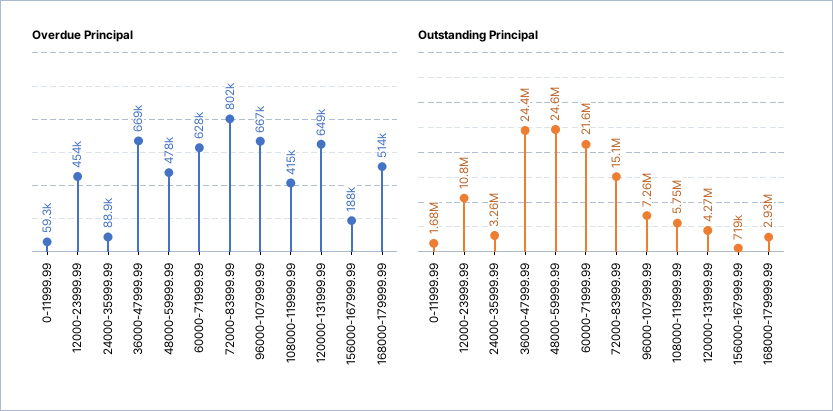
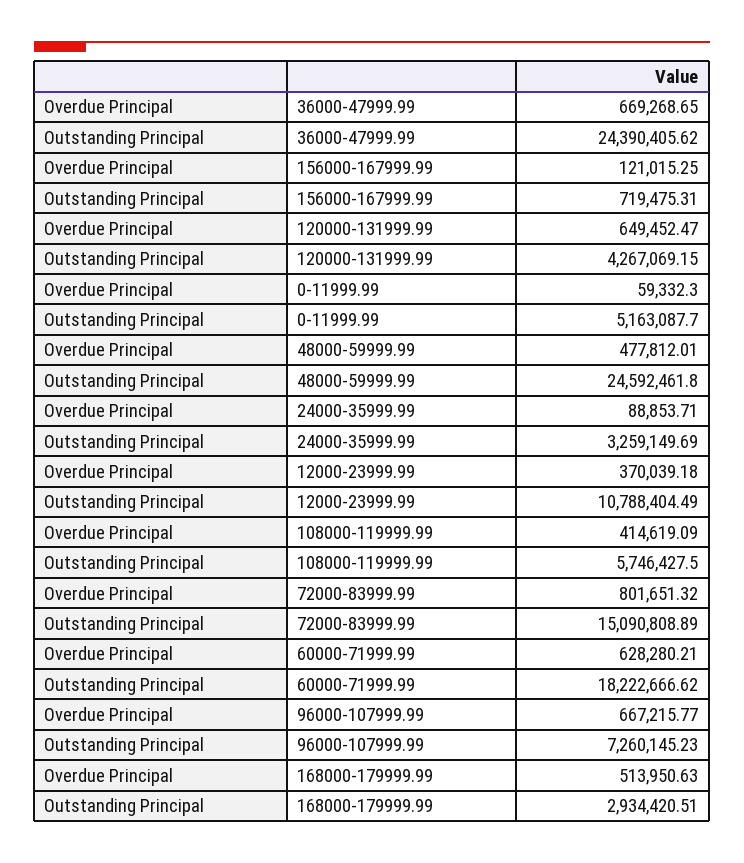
Overdue Principal, 12000-23999.99: 454000 -> 370039.18
Overdue Principal, 156000-167999.99: 188000 -> 121015.25
Outstanding Principal, 0-11999.99: 1680000 -> 5163087.7
Outstanding Principal, 60000-71999.99: 21600000 -> 18222666.62

